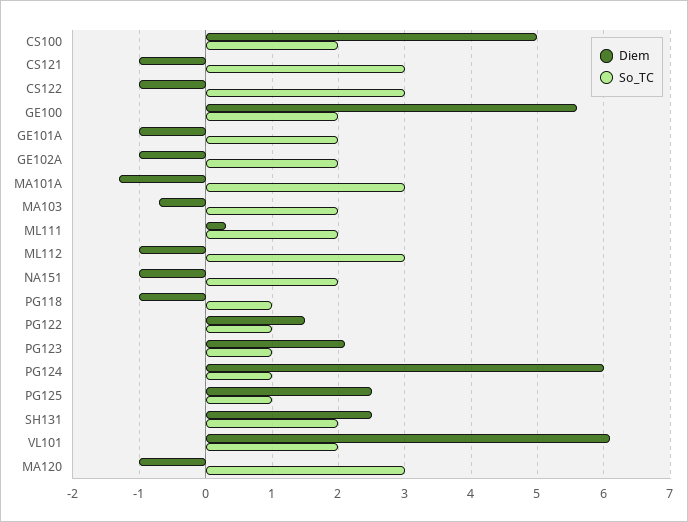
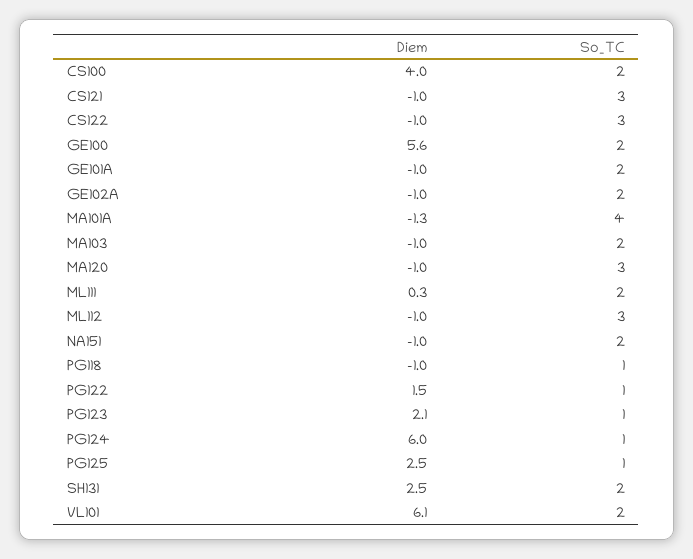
Diem, CS100: 5 -> 4
So_TC, MA101A: 3 -> 4
Diem, MA103: -0.7 -> -1

